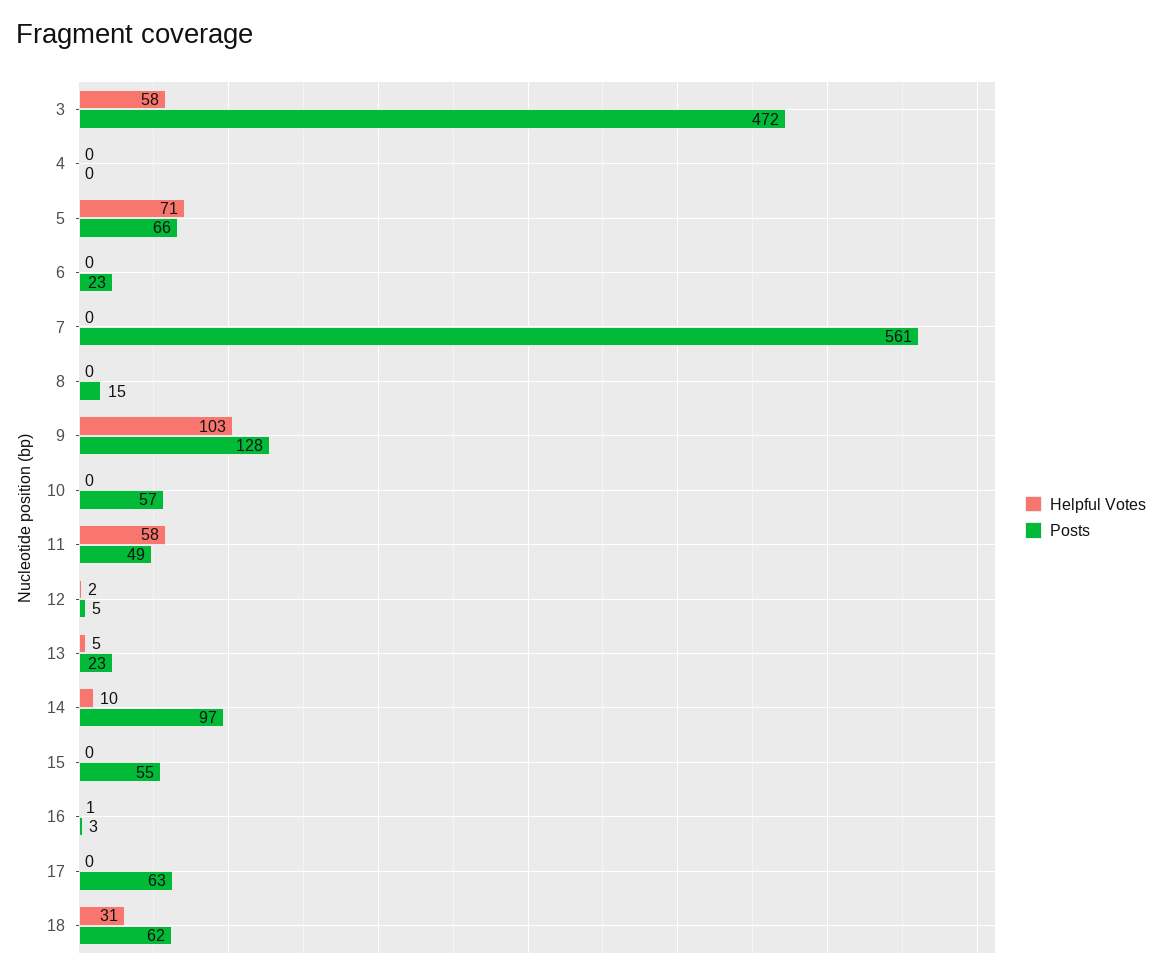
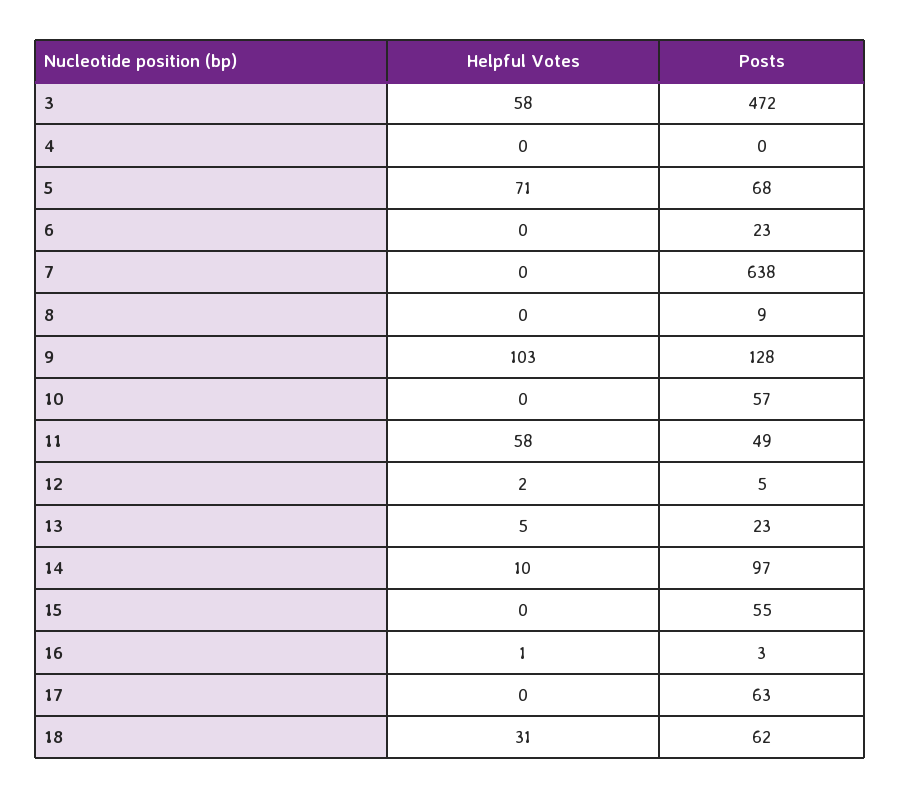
Posts, 5: 66 -> 68
Posts, 7: 561 -> 638
Posts, 8: 15 -> 9

